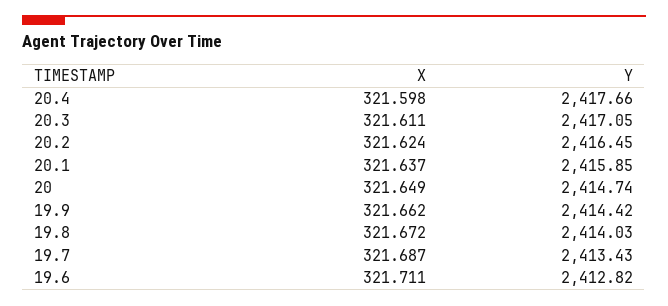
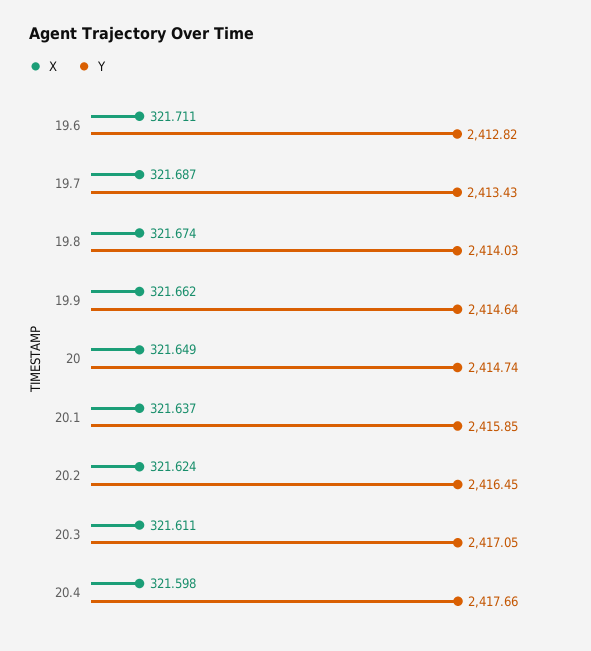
Y, 19.9: 2414.42 -> 2414.64
X, 19.8: 321.672 -> 321.674

